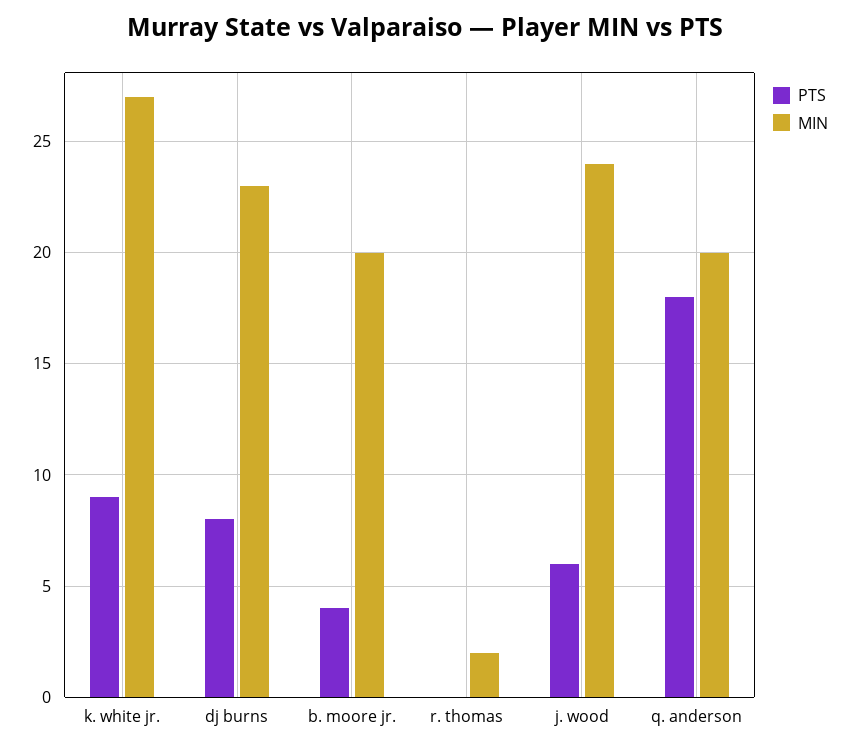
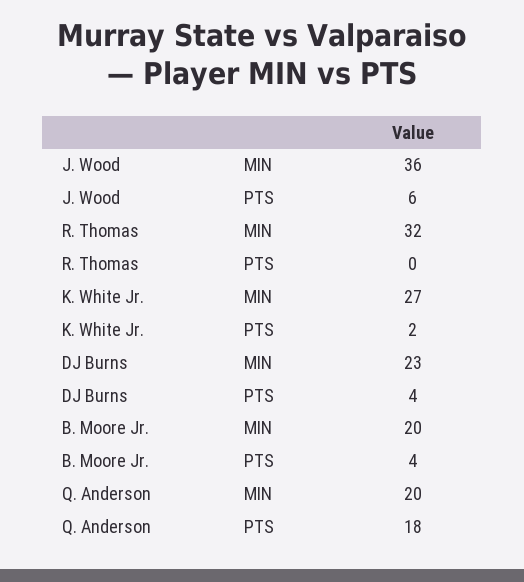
PTS, k. white jr.: 9 -> 2
PTS, dj burns: 8 -> 4
MIN, r. thomas: 2 -> 32
MIN, j. wood: 24 -> 36

